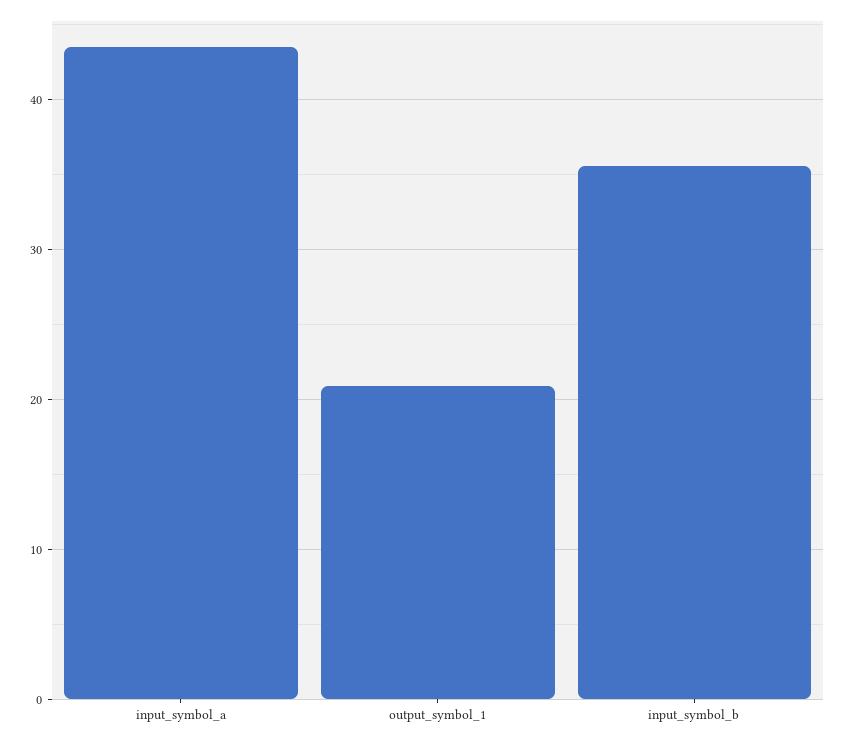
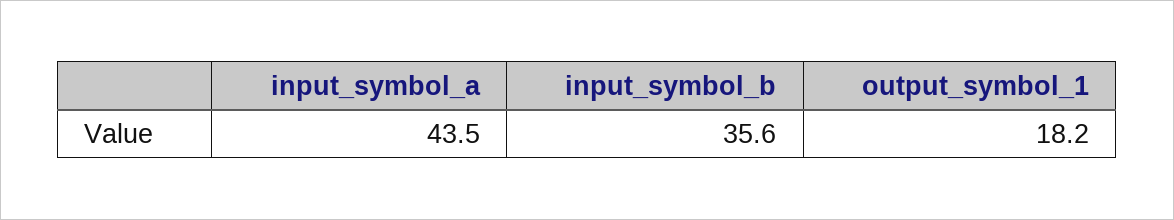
output_symbol_1: 21 -> 18.2

